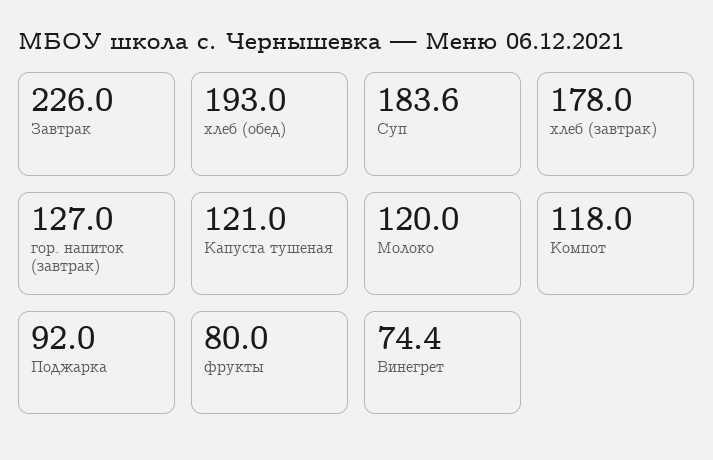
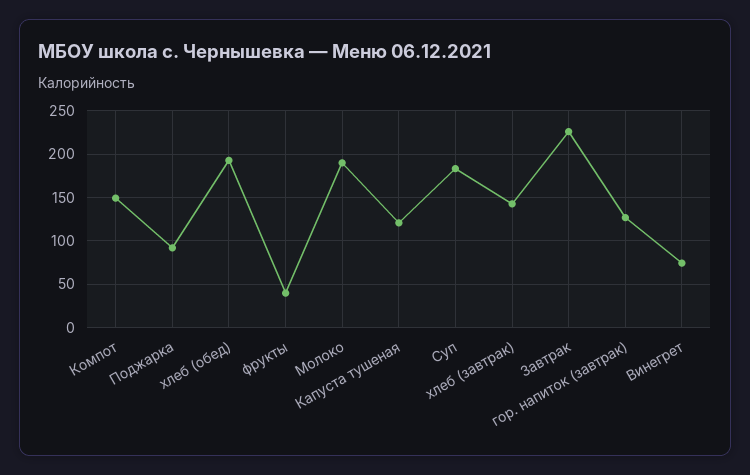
хлеб (завтрак): 178 -> 140
Молоко: 120 -> 190
Компот: 118 -> 150
фрукты: 80 -> 40

